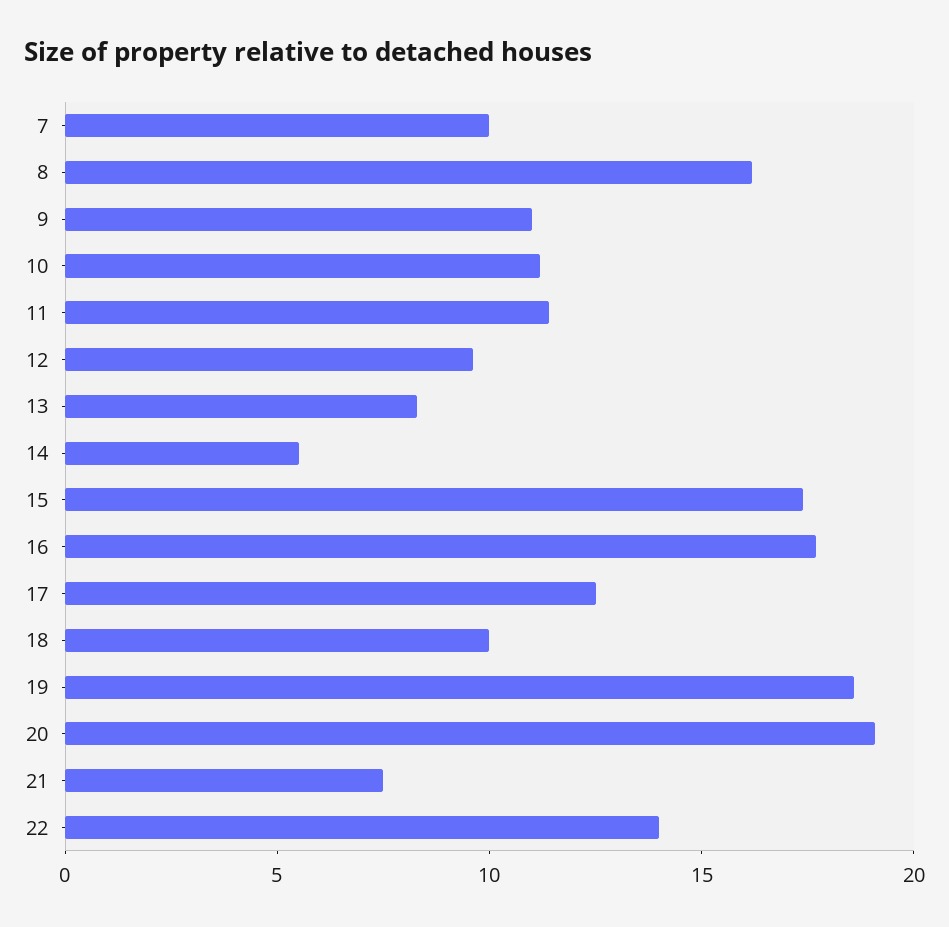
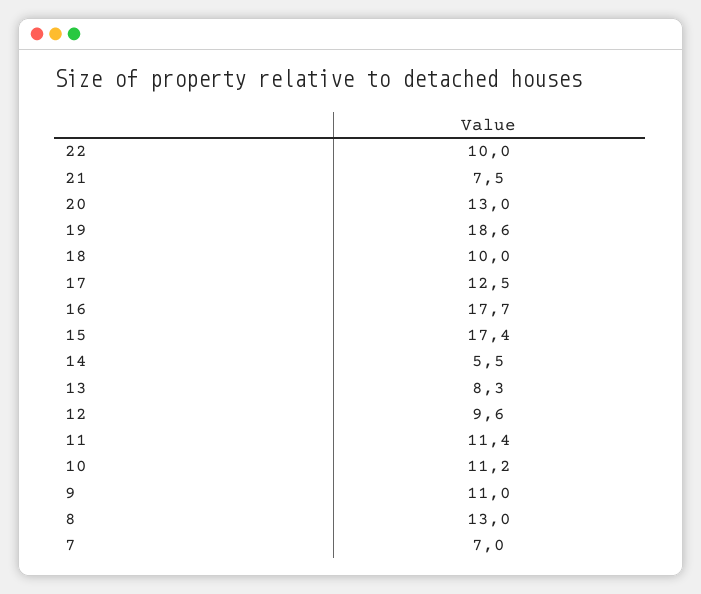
7: 10 -> 7
8: 16 -> 13
20: 19 -> 13
22: 14 -> 10

